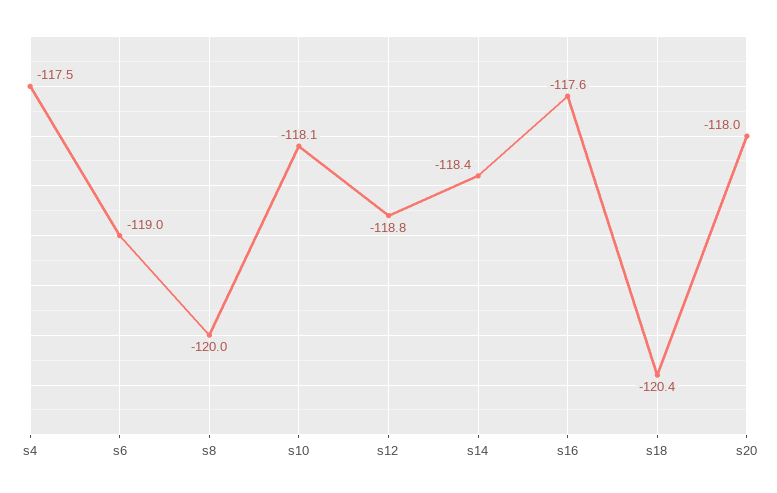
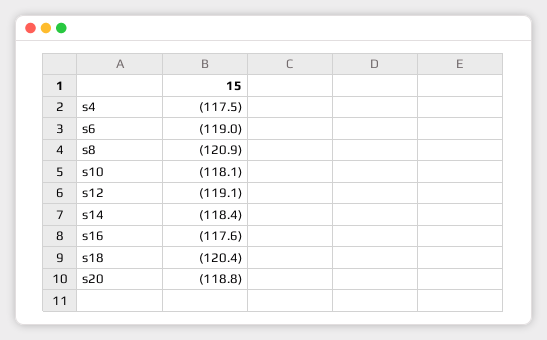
s8: -120 -> -120.9
s12: -118.8 -> -119.1
s20: -118 -> -118.8

